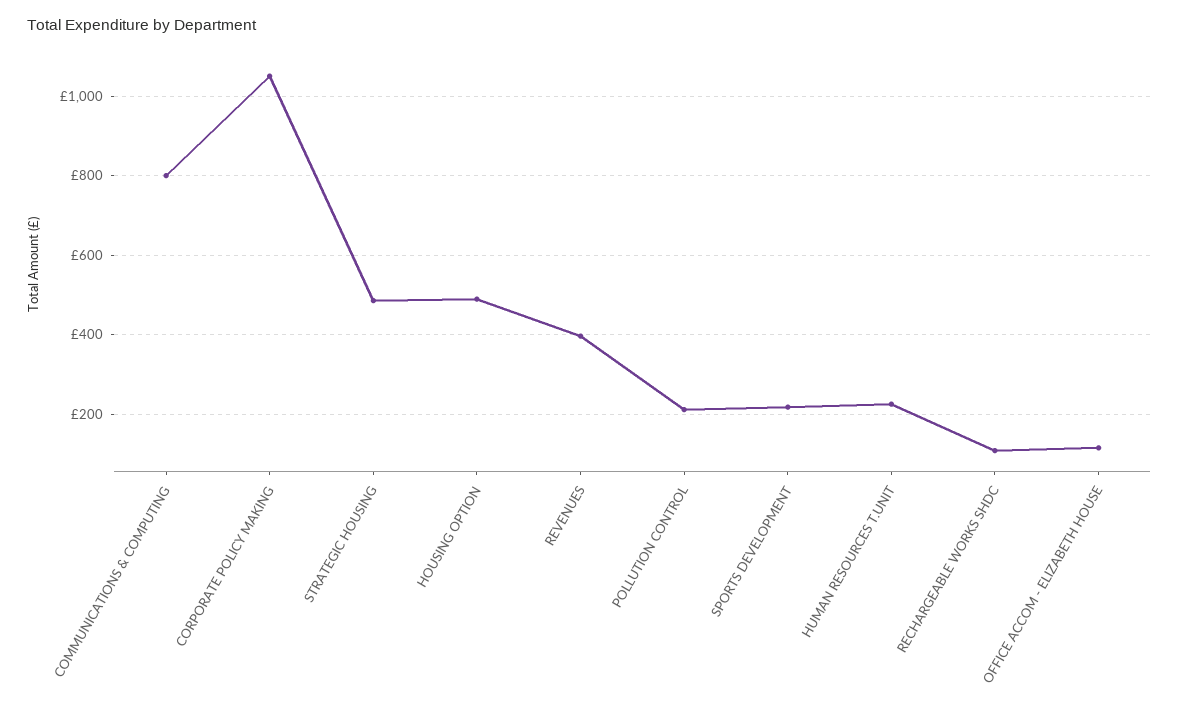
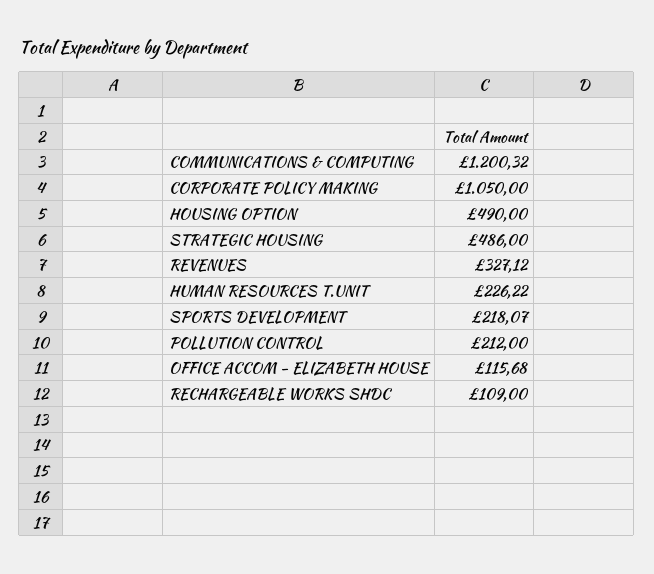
COMMUNICATIONS & COMPUTING: 800 -> 1200.32
REVENUES: 400 -> 327.12

